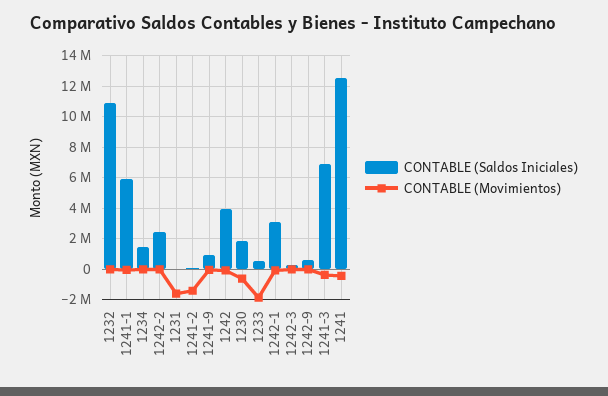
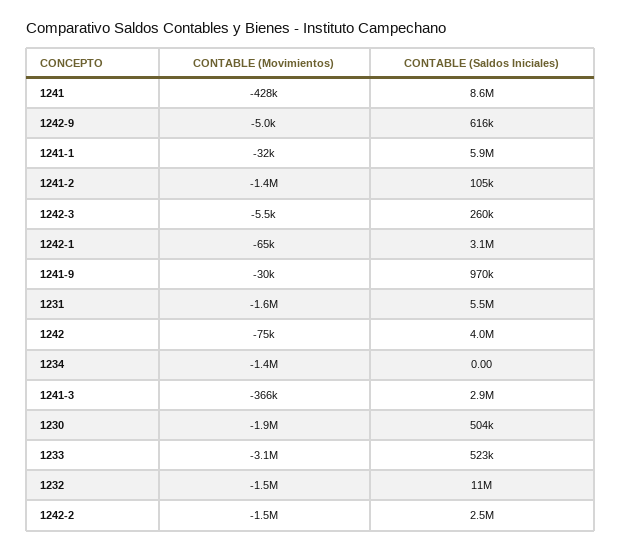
CONTABLE (Movimientos), 1232: 0 -> -1500000
CONTABLE (Saldos Iniciales), 1234: 1500000 -> 0
CONTABLE (Movimientos), 1234: 0 -> -1400000
CONTABLE (Movimientos), 1242-2: 0 -> -1500000
CONTABLE (Saldos Iniciales), 1231: 0 -> 5500000
CONTABLE (Saldos Iniciales), 1230: 2000000 -> 504000
CONTABLE (Movimientos), 1230: -500000 -> -1900000
CONTABLE (Movimientos), 1233: -2000000 -> -3100000
CONTABLE (Saldos Iniciales), 1241-3: 7000000 -> 2900000
CONTABLE (Saldos Iniciales), 1241: 12500000 -> 8600000

